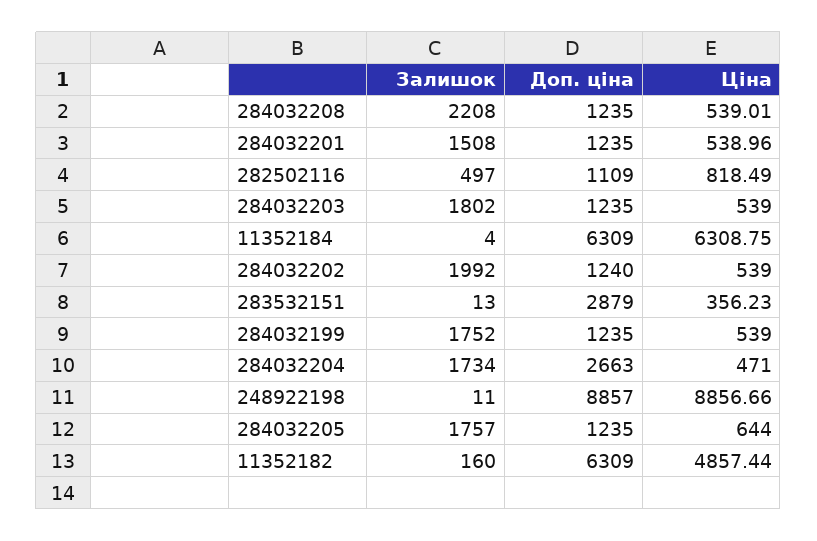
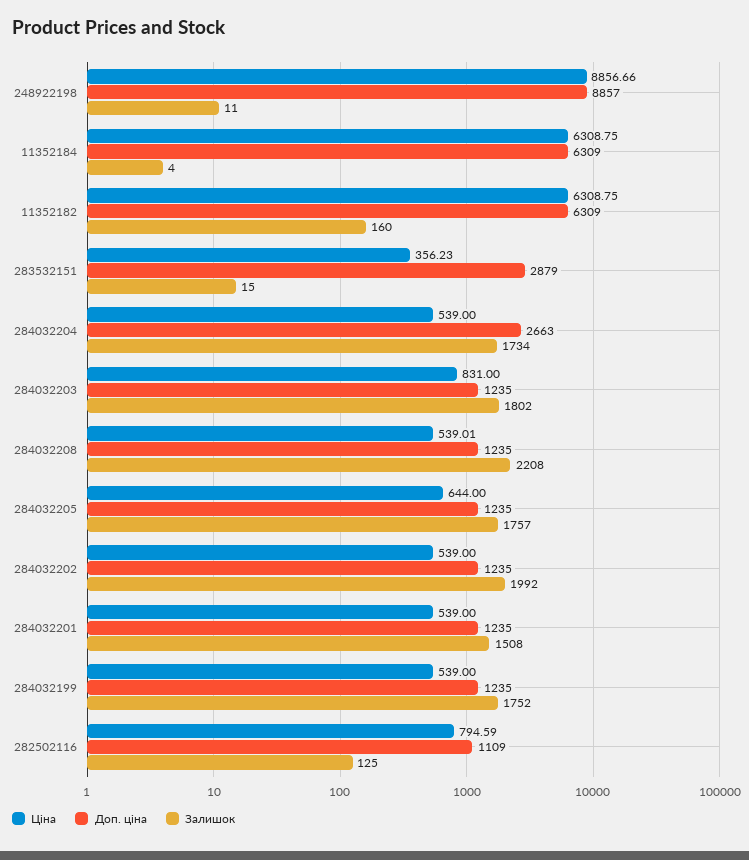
Ціна, 284032201: 538.96 -> 539
Залишок, 282502116: 497 -> 125
Ціна, 282502116: 818.49 -> 794.59
Ціна, 284032203: 539 -> 831
Доп. ціна, 284032202: 1240 -> 1235
Залишок, 283532151: 13 -> 15
Ціна, 284032204: 471 -> 539
Ціна, 11352182: 4857.44 -> 6308.75

